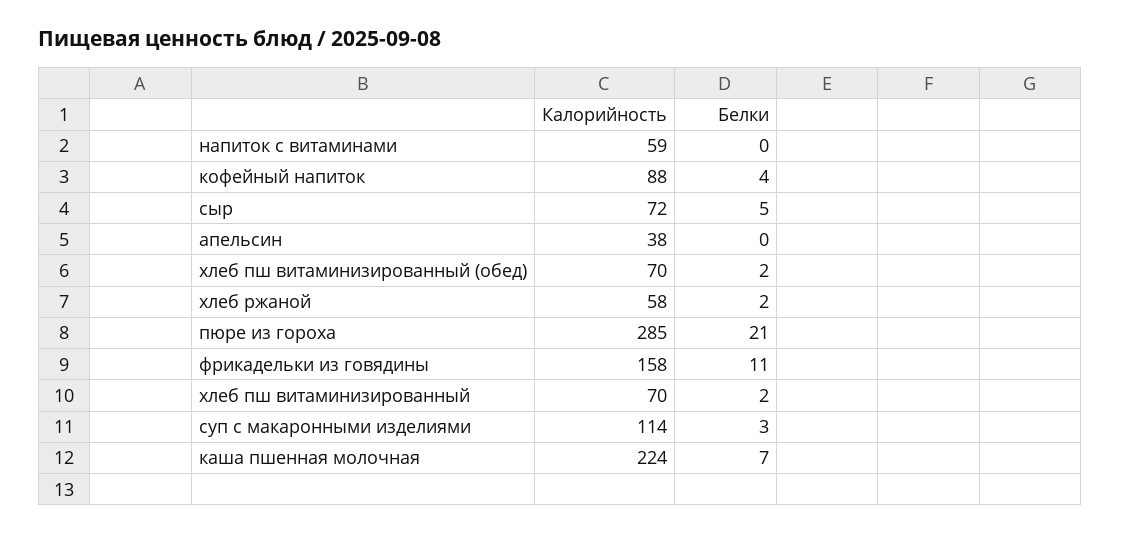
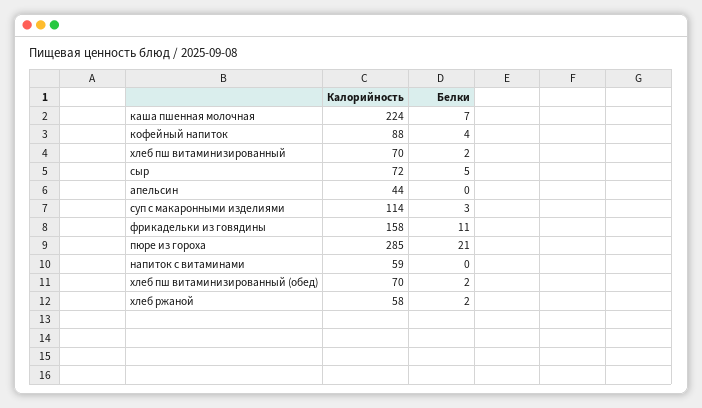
Калорийность, апельсин: 38 -> 44

